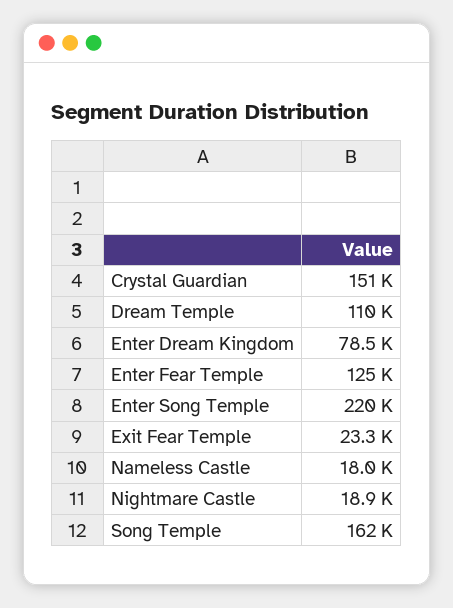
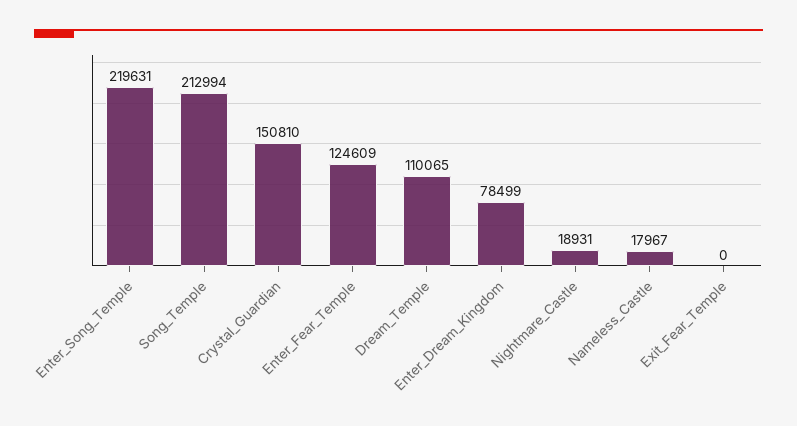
Exit Fear Temple: 23300 -> 0
Song Temple: 162000 -> 212994

